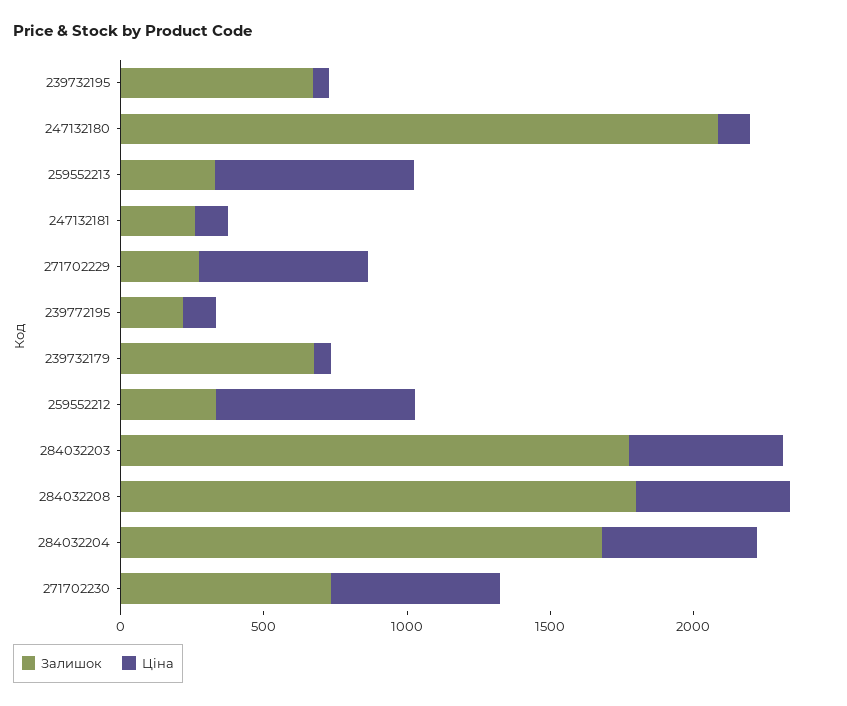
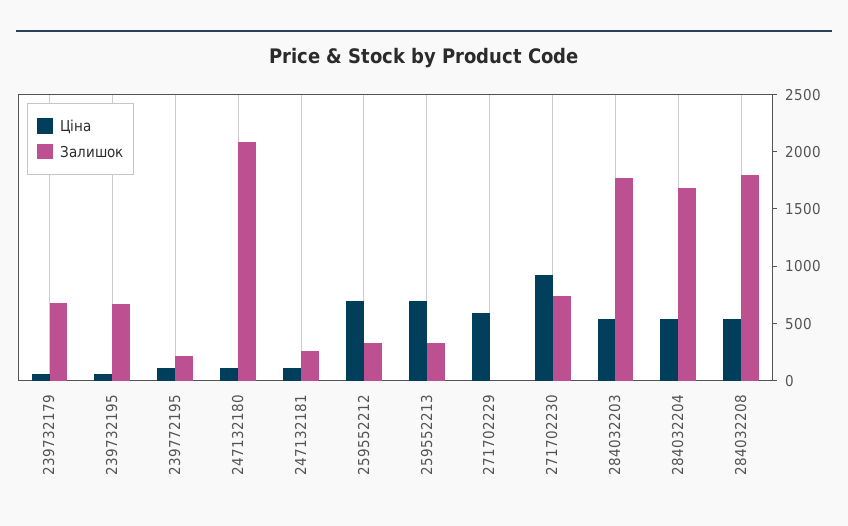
Залишок, 271702229: 300 -> 0
Ціна, 271702230: 600 -> 900

